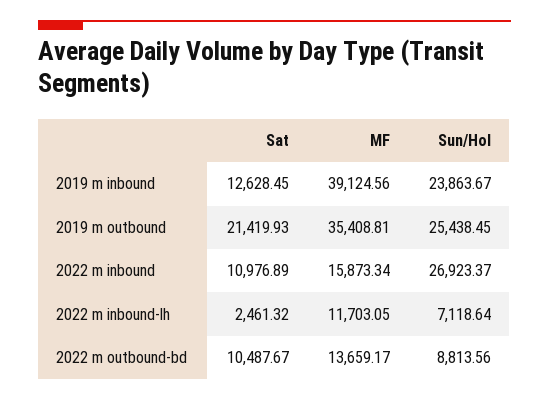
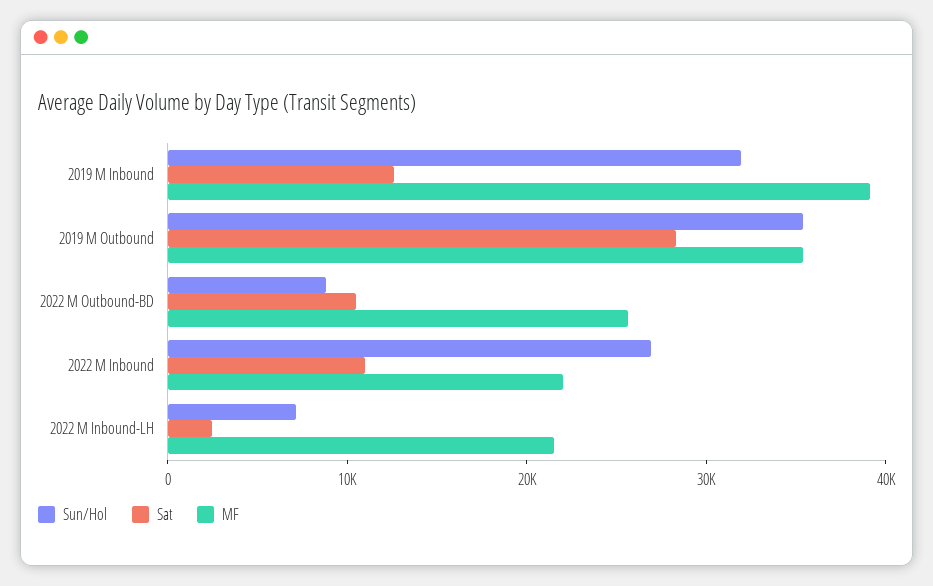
Sun/Hol, 2019 m inbound: 23863.67 -> 32000
Sat, 2019 m outbound: 21419.93 -> 28000
Sun/Hol, 2019 m outbound: 25438.45 -> 36000
MF, 2022 m inbound: 15873.34 -> 22000
MF, 2022 m inbound-lh: 11703.05 -> 22000
MF, 2022 m outbound-bd: 13659.17 -> 26000

